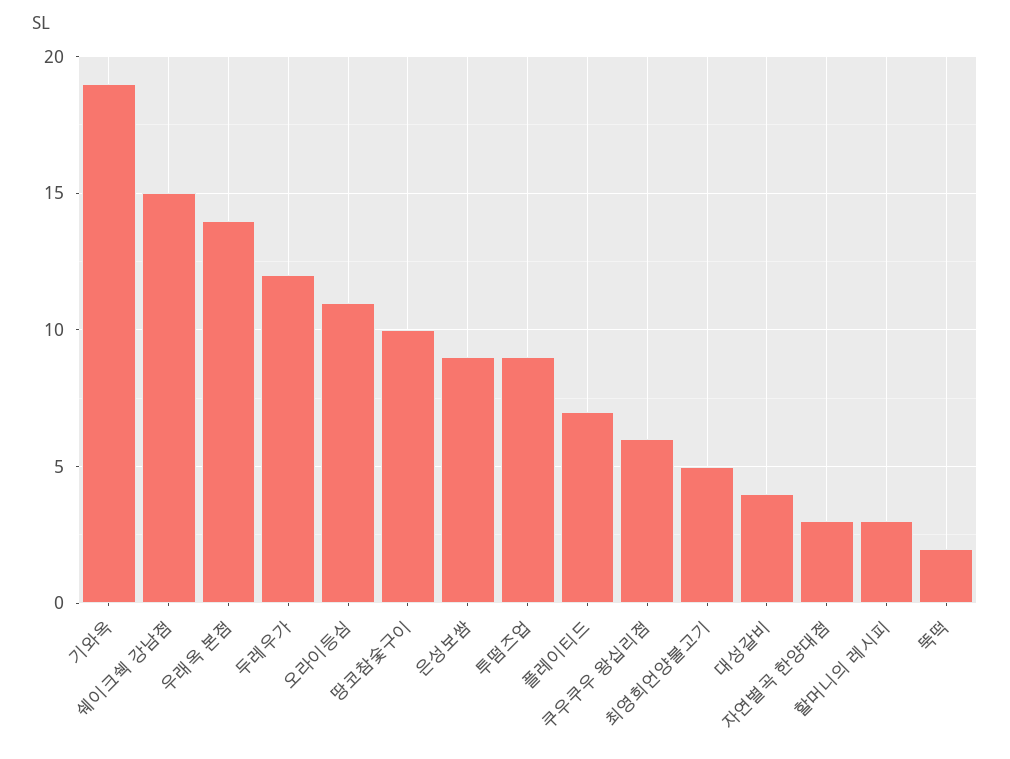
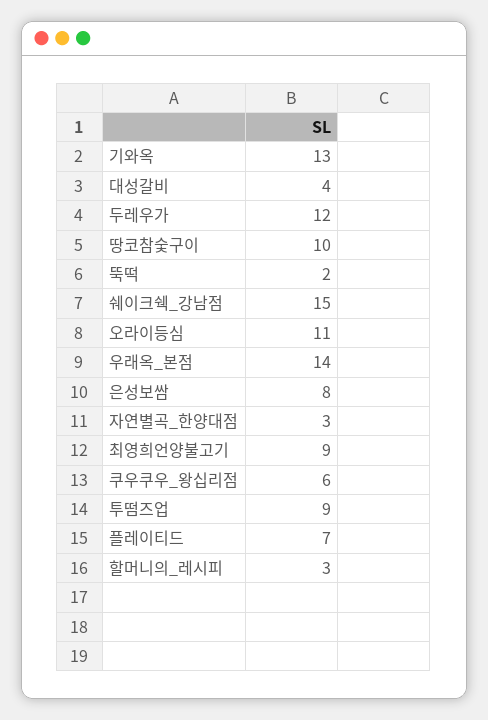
기와옥: 19 -> 13
은성보쌈: 9 -> 8
최영희언양불고기: 5 -> 9

